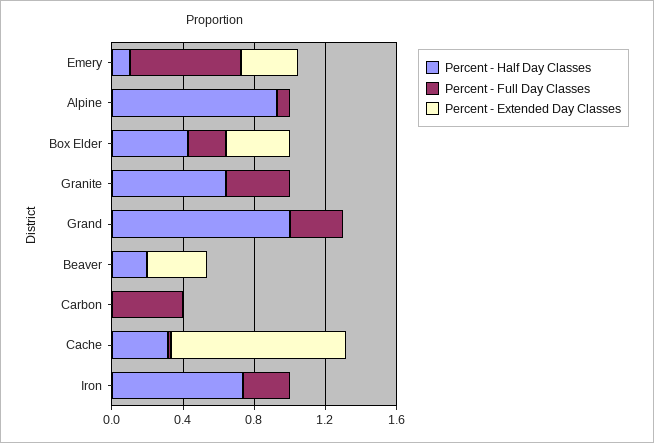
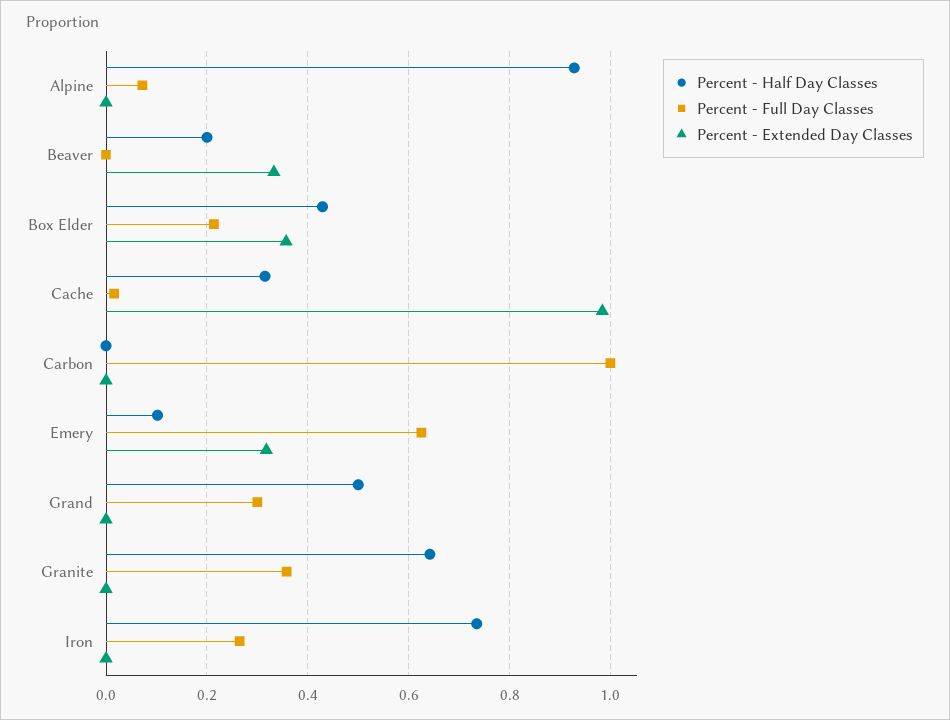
Percent - Half Day Classes, Grand: 1 -> 0.5
Percent - Full Day Classes, Carbon: 0.4 -> 1

